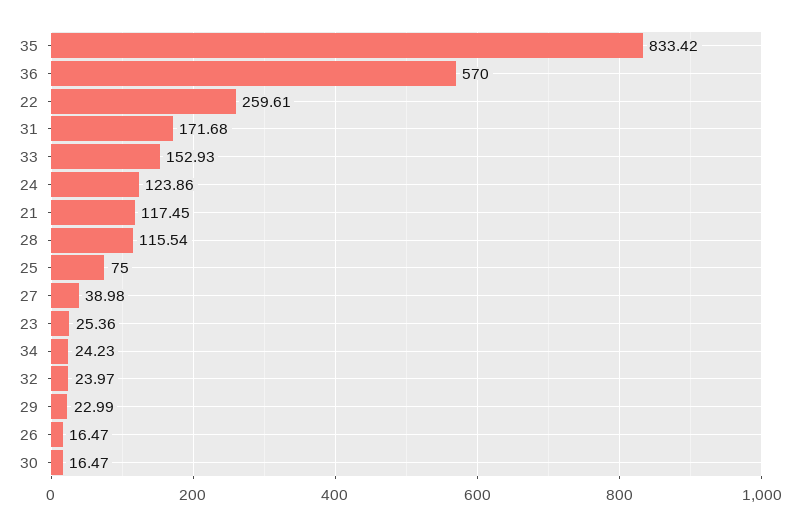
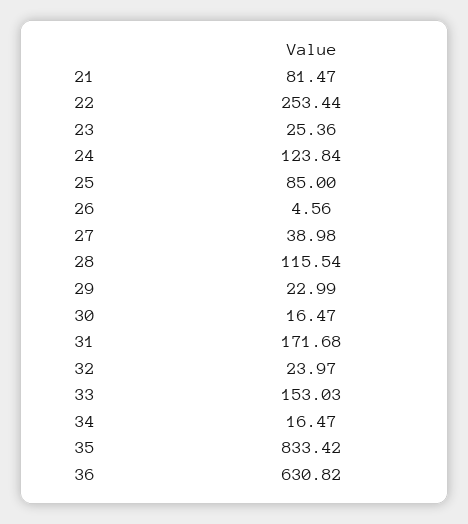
36: 570 -> 630.82
22: 259.61 -> 253.44
33: 152.93 -> 153.03
24: 123.86 -> 123.84
21: 117.45 -> 81.47
25: 75 -> 85
34: 24.23 -> 16.47
26: 16.47 -> 4.56

